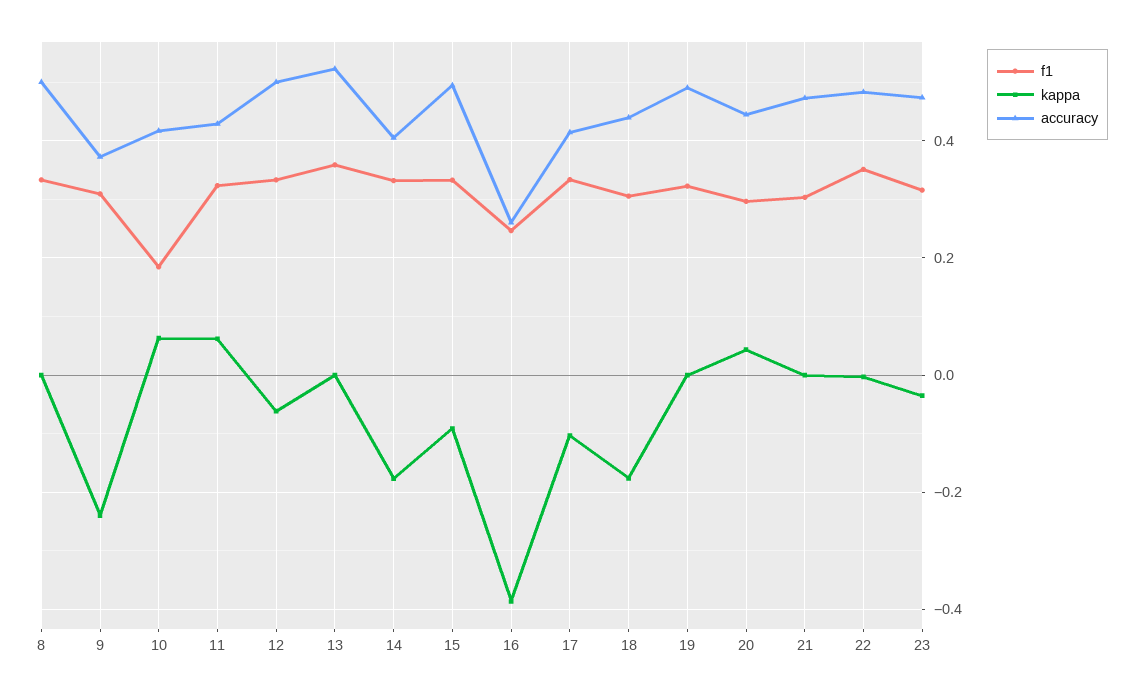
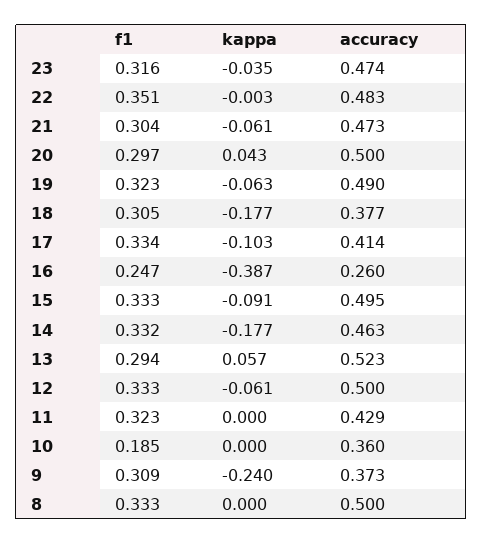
kappa, 10: 0.06 -> 0
accuracy, 10: 0.42 -> 0.36
kappa, 11: 0.06 -> 0
f1, 13: 0.36 -> 0.294
kappa, 13: 0 -> 0.057
accuracy, 14: 0.4 -> 0.463
accuracy, 18: 0.44 -> 0.377
kappa, 19: 0 -> -0.063
accuracy, 20: 0.44 -> 0.5
kappa, 21: 0 -> -0.061

